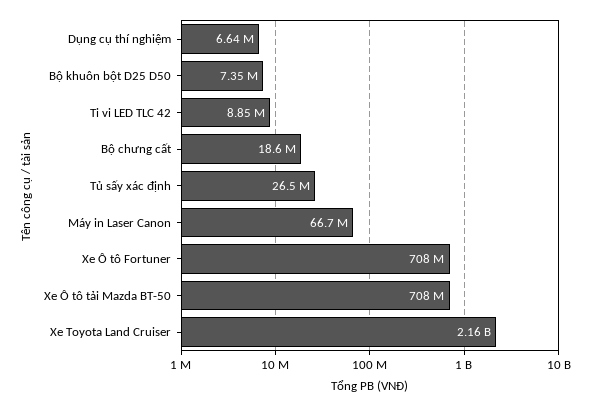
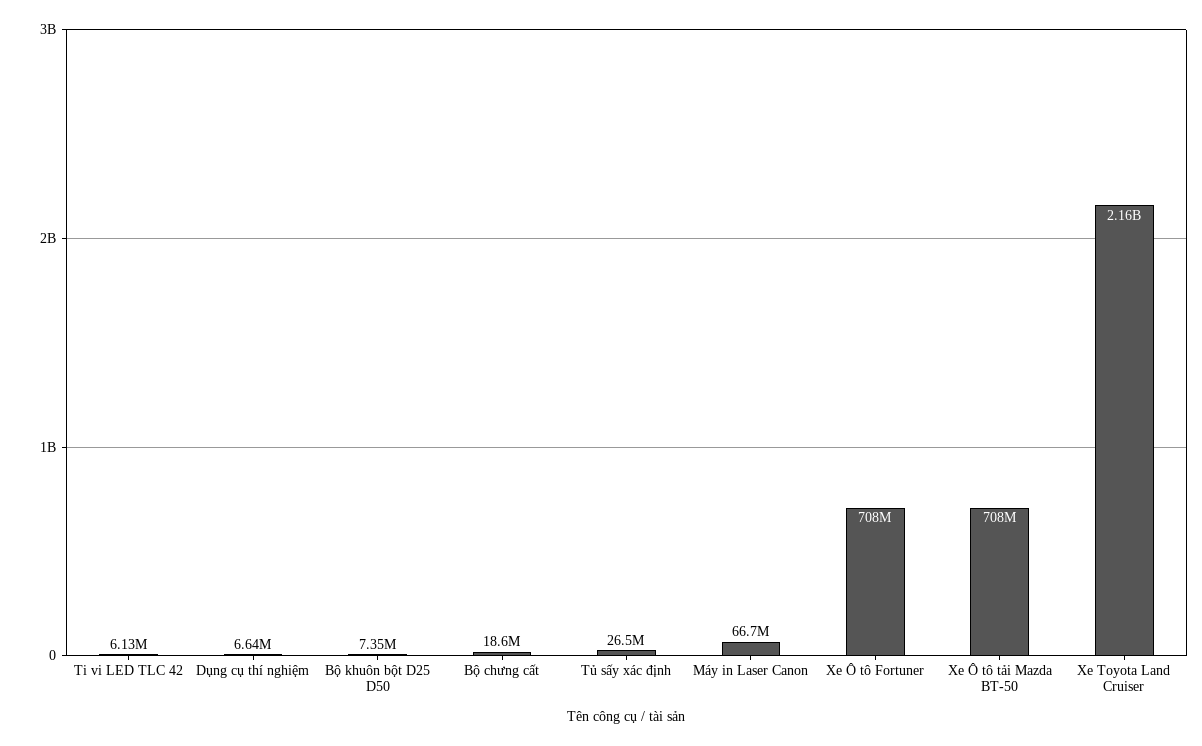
Ti vi LED TLC 42: 8850000 -> 6130000

